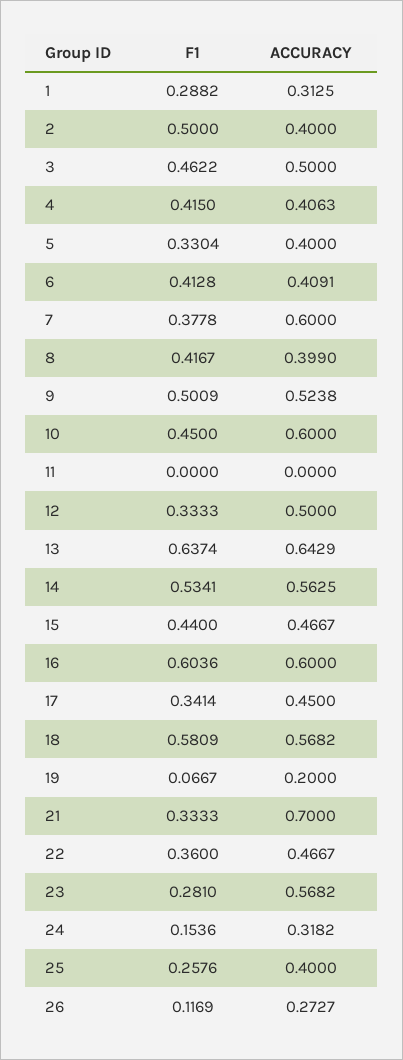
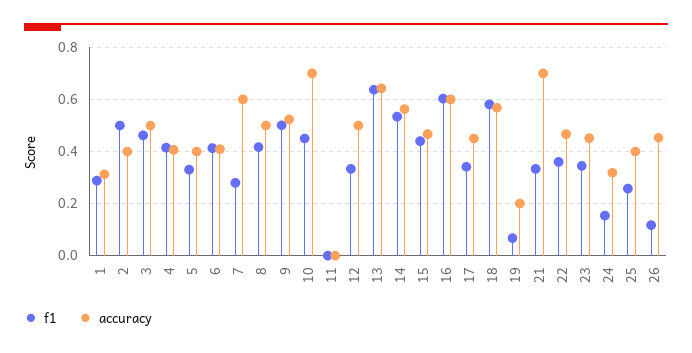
F1, 7: 0.3778 -> 0.275
ACCURACY, 8: 0.399 -> 0.5
ACCURACY, 10: 0.6 -> 0.7
F1, 23: 0.281 -> 0.35
ACCURACY, 23: 0.5682 -> 0.45
ACCURACY, 26: 0.2727 -> 0.45

